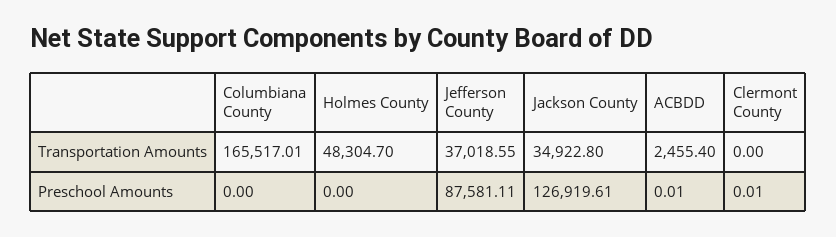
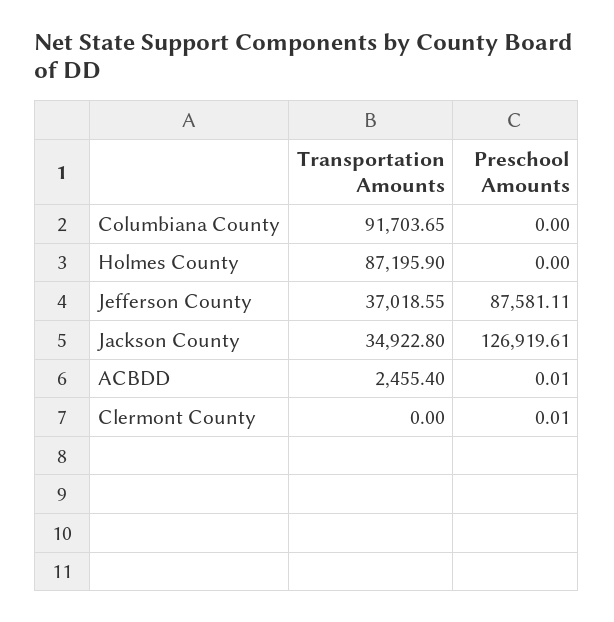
Columbiana County, Transportation Amounts: 165517.01 -> 91703.65
Holmes County, Transportation Amounts: 48304.7 -> 87195.9

